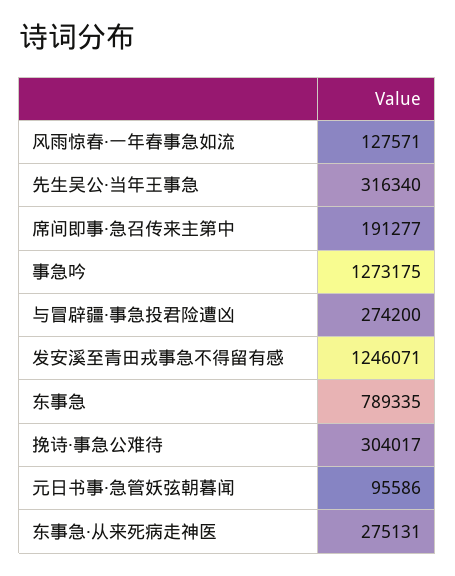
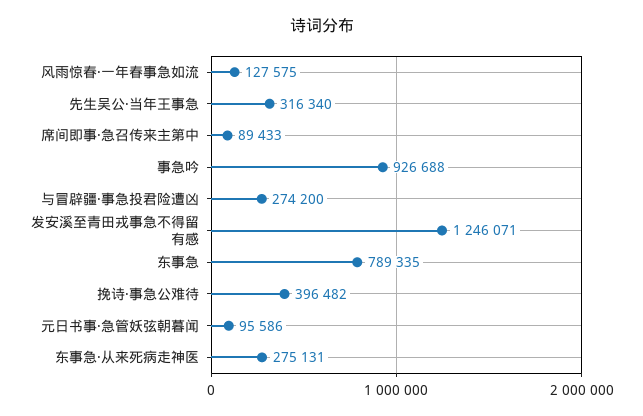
风雨惊春·一年春事急如流: 127571 -> 127575
席间即事·急召传来主第中: 191277 -> 89433
事急吟: 1273175 -> 926688
挽诗·事急公难待: 304017 -> 396482

